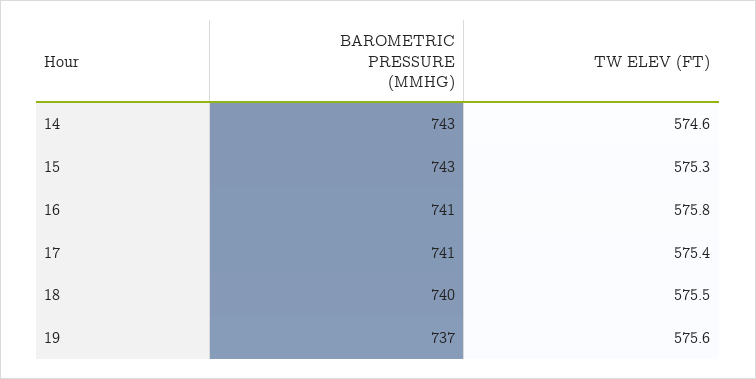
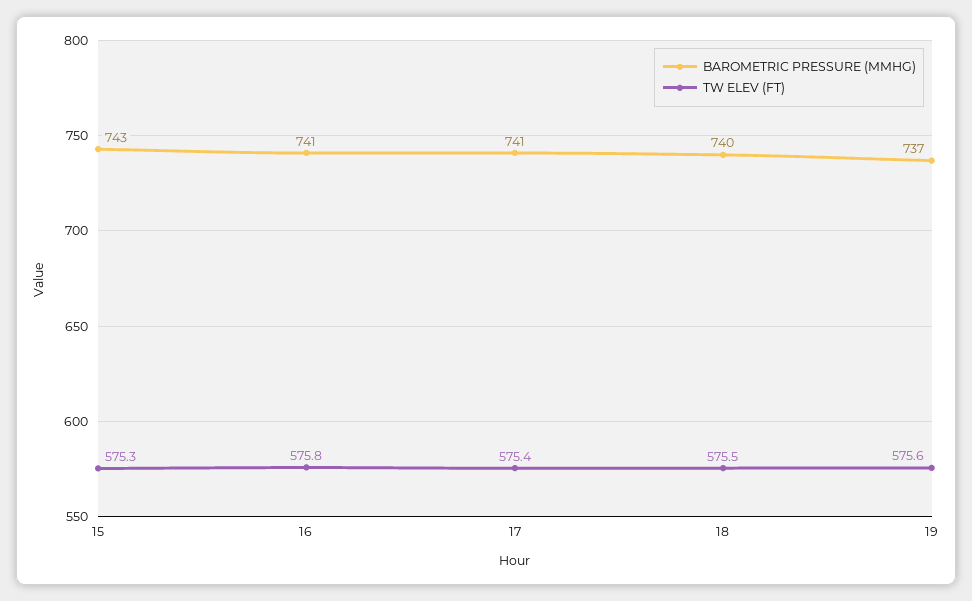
BAROMETRIC PRESSURE (MMHG), 14: 743 -> none
TW ELEV (FT), 14: 574.6 -> none

